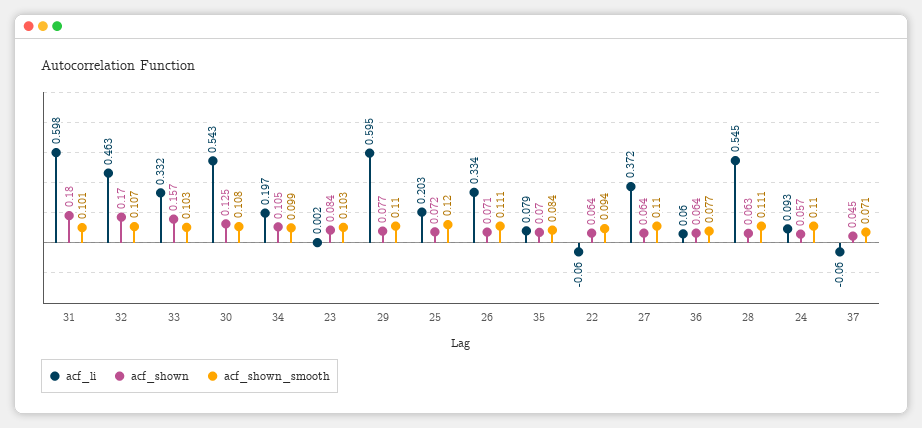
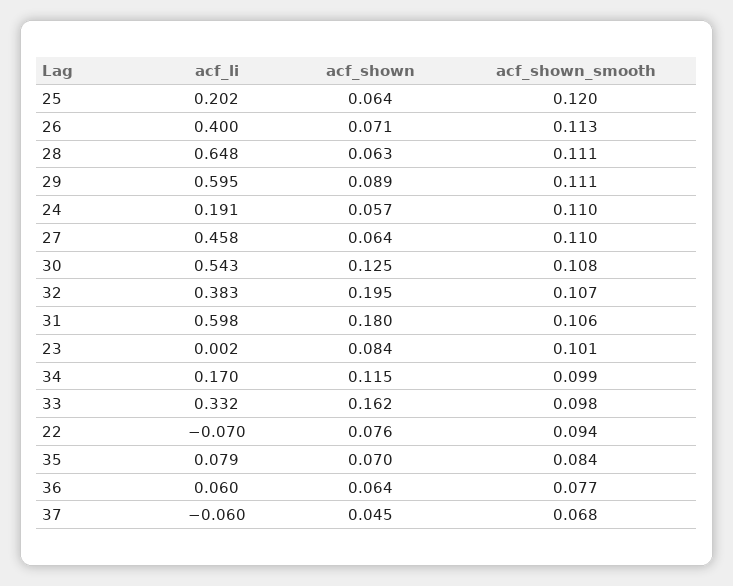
acf_shown_smooth, 31: 0.101 -> 0.106
acf_li, 32: 0.463 -> 0.383
acf_shown, 32: 0.17 -> 0.195
acf_shown, 33: 0.157 -> 0.162
acf_shown_smooth, 33: 0.103 -> 0.098
acf_li, 34: 0.197 -> 0.17
acf_shown, 34: 0.105 -> 0.115
acf_shown_smooth, 23: 0.103 -> 0.101
acf_shown, 29: 0.077 -> 0.089
acf_shown_smooth, 29: 0.11 -> 0.111
acf_li, 25: 0.203 -> 0.202
acf_shown, 25: 0.072 -> 0.064
acf_li, 26: 0.334 -> 0.4
acf_shown_smooth, 26: 0.111 -> 0.113
acf_li, 22: -0.06 -> -0.07
acf_shown, 22: 0.064 -> 0.076
acf_li, 27: 0.372 -> 0.458
acf_li, 28: 0.545 -> 0.648
acf_li, 24: 0.093 -> 0.191
acf_shown_smooth, 37: 0.071 -> 0.068

